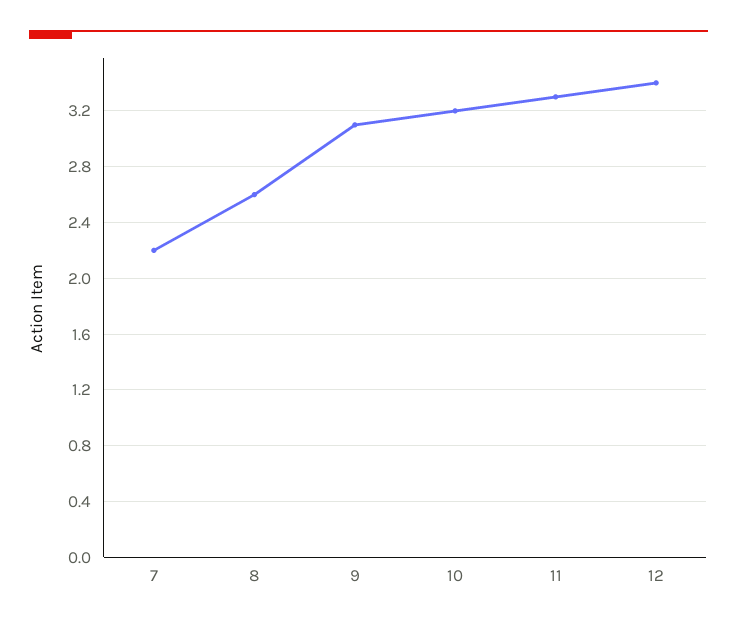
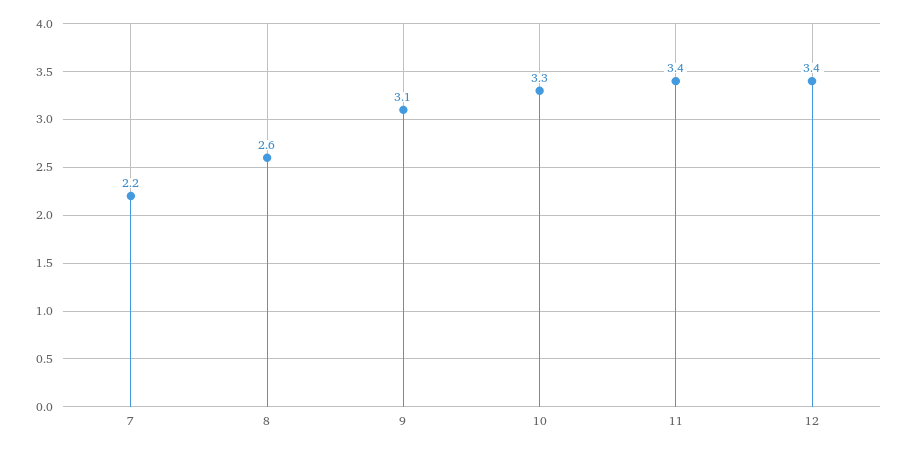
10: 3.2 -> 3.3
11: 3.3 -> 3.4

